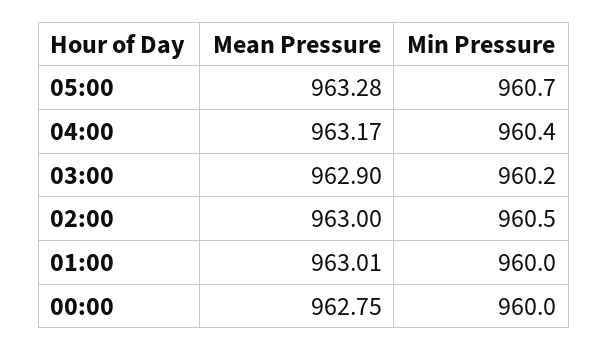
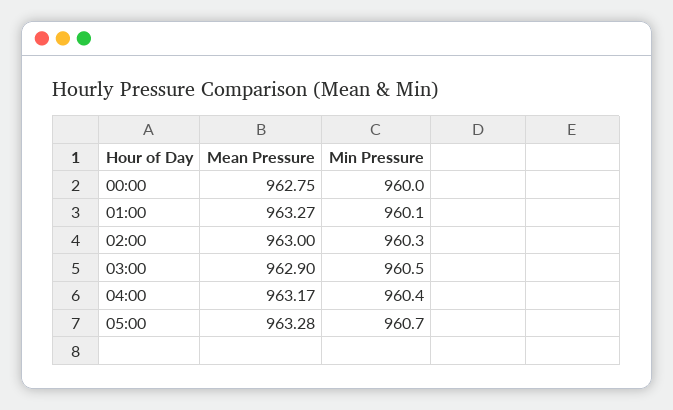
Min Pressure, 03:00: 960.2 -> 960.5
Min Pressure, 02:00: 960.5 -> 960.3
Mean Pressure, 01:00: 963.01 -> 963.27
Min Pressure, 01:00: 960 -> 960.1

